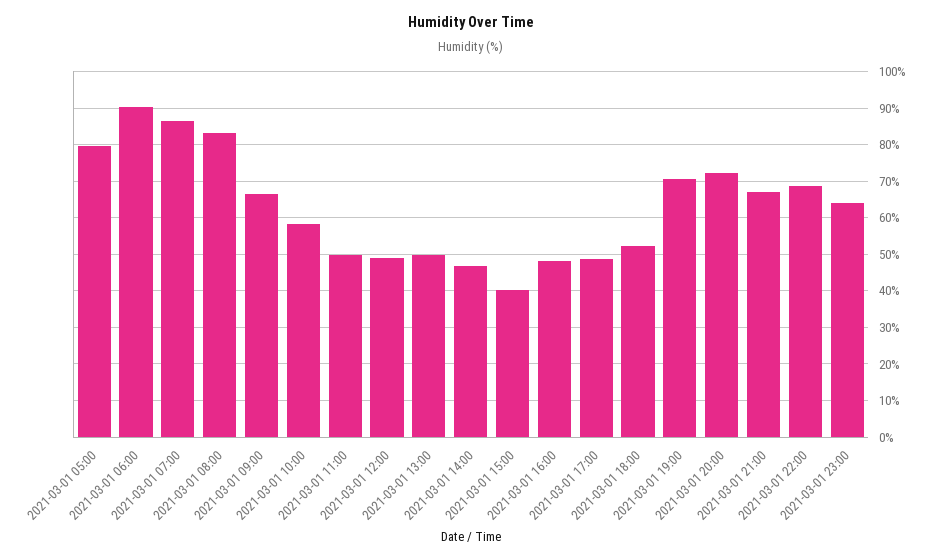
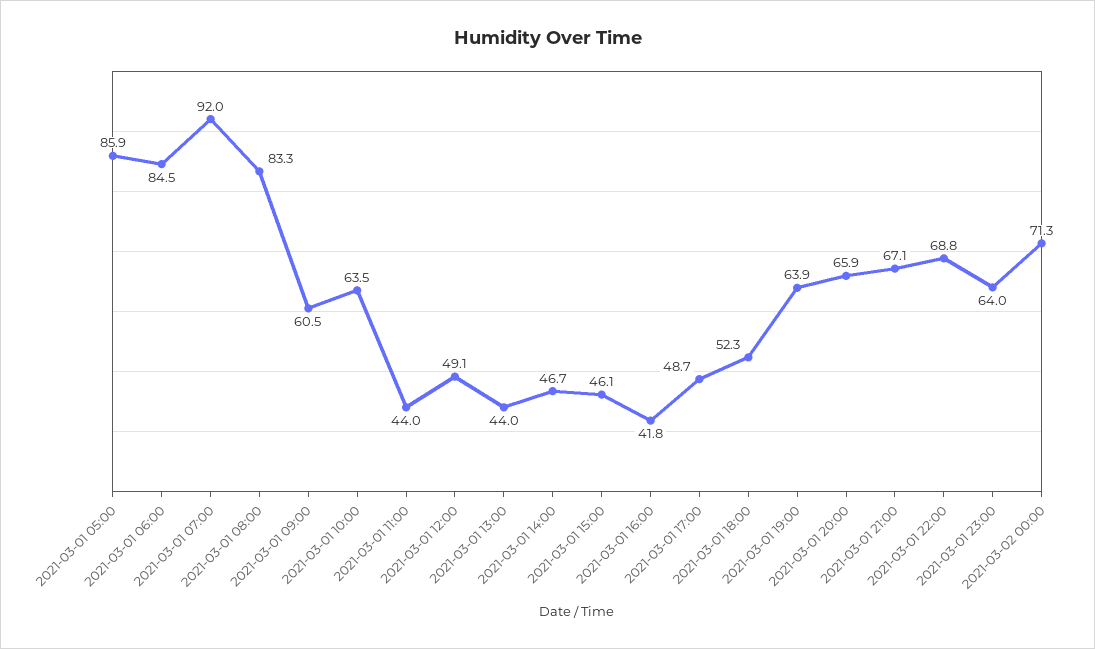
2021-03-01 05:00: 80 -> 85.9
2021-03-01 06:00: 90 -> 84.5
2021-03-01 07:00: 86 -> 92
2021-03-01 09:00: 66 -> 60.5
2021-03-01 10:00: 58 -> 63.5
2021-03-01 11:00: 50 -> 44
2021-03-01 13:00: 50 -> 44
2021-03-01 15:00: 40 -> 46.1
2021-03-01 16:00: 48 -> 41.8
2021-03-01 19:00: 70 -> 63.9
2021-03-01 20:00: 72 -> 65.9
2021-03-02 00:00: none -> 71.3

